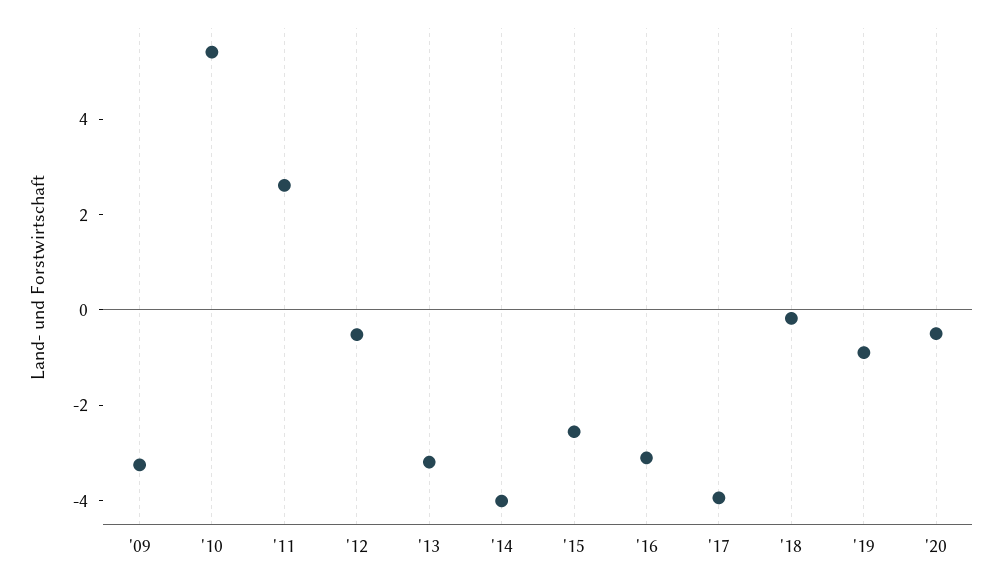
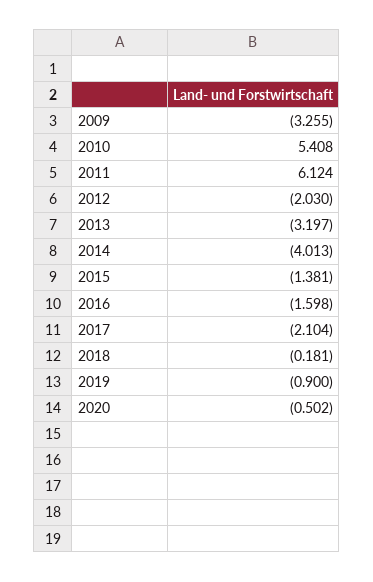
'11: 2.5 -> 6.124
'12: -0.5 -> -2.03
'15: -2.5 -> -1.381
'16: -3 -> -1.598
'17: -4 -> -2.104

